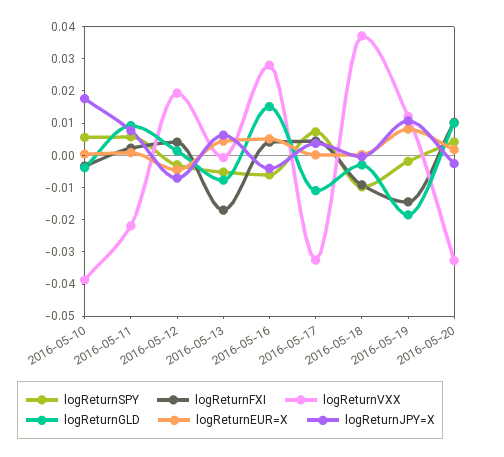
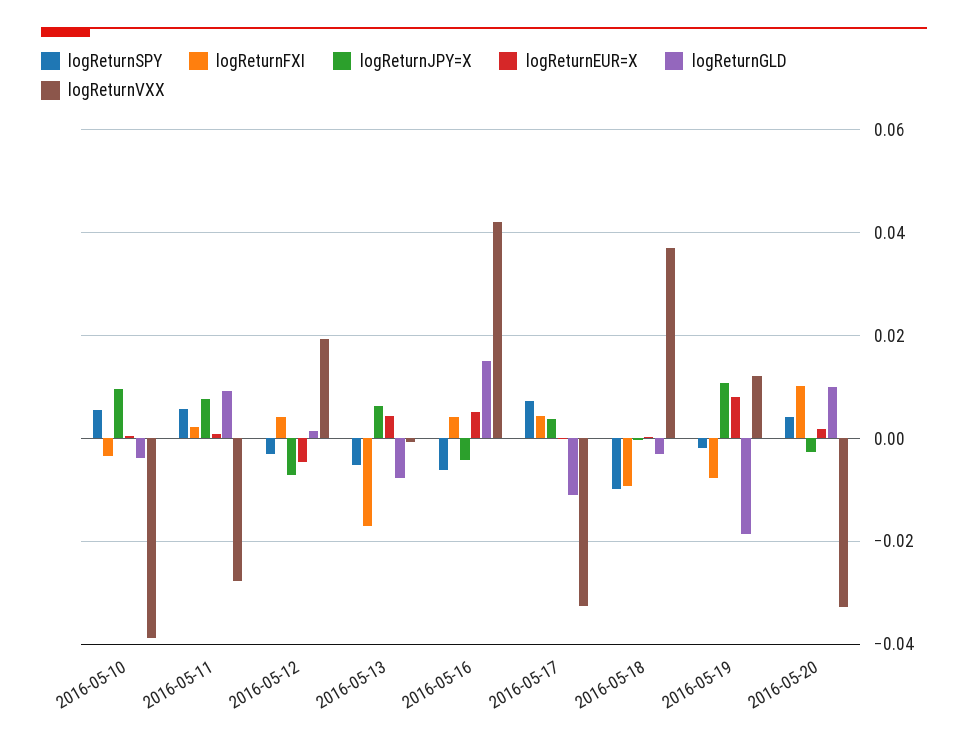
logReturnJPY=X, 2016-05-10: 0.0175 -> 0.01
logReturnVXX, 2016-05-11: -0.0225 -> -0.028
logReturnVXX, 2016-05-16: 0.0275 -> 0.042
logReturnFXI, 2016-05-19: -0.015 -> -0.008

